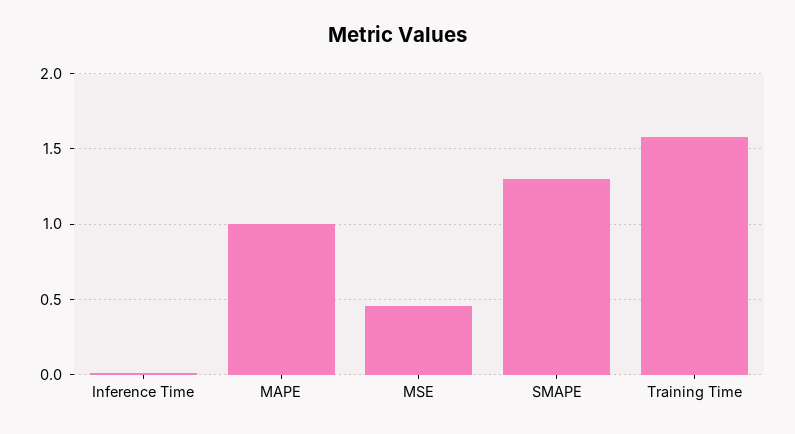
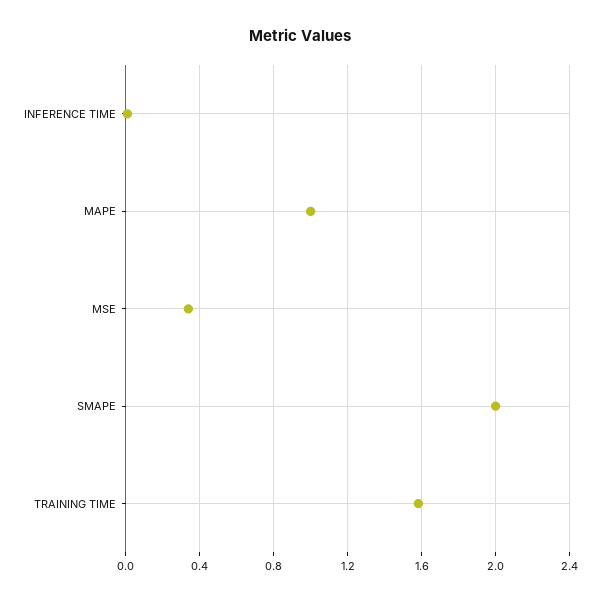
MSE: 0.45 -> 0.35
SMAPE: 1.3 -> 2

